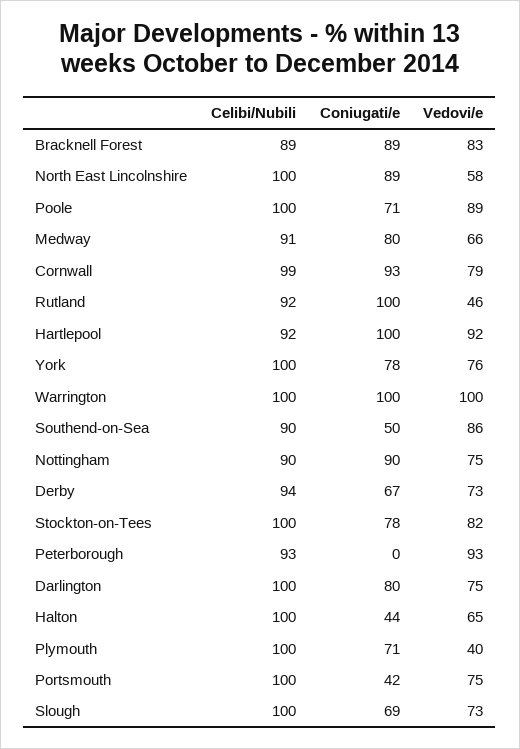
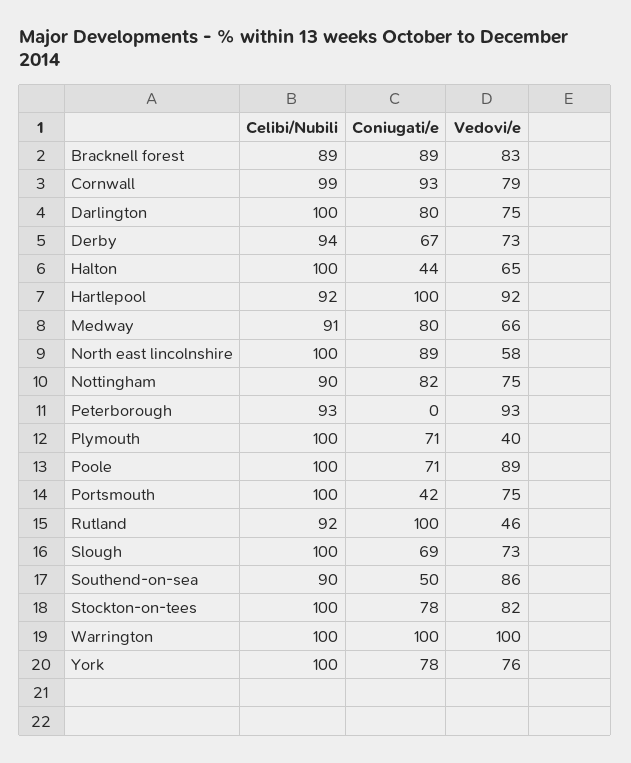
Coniugati/e, Nottingham: 90 -> 82

